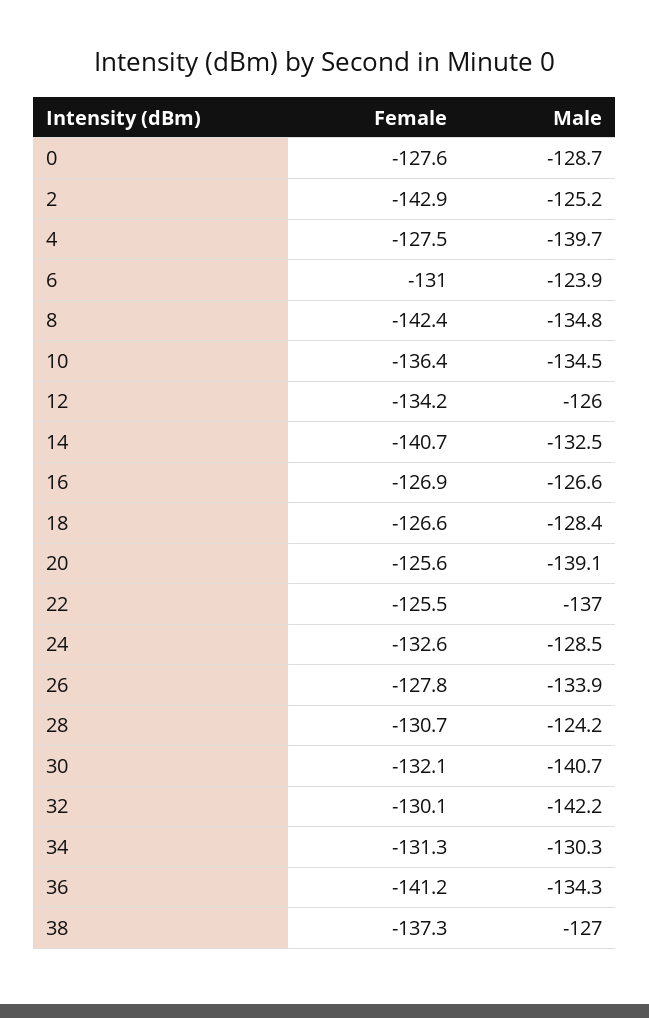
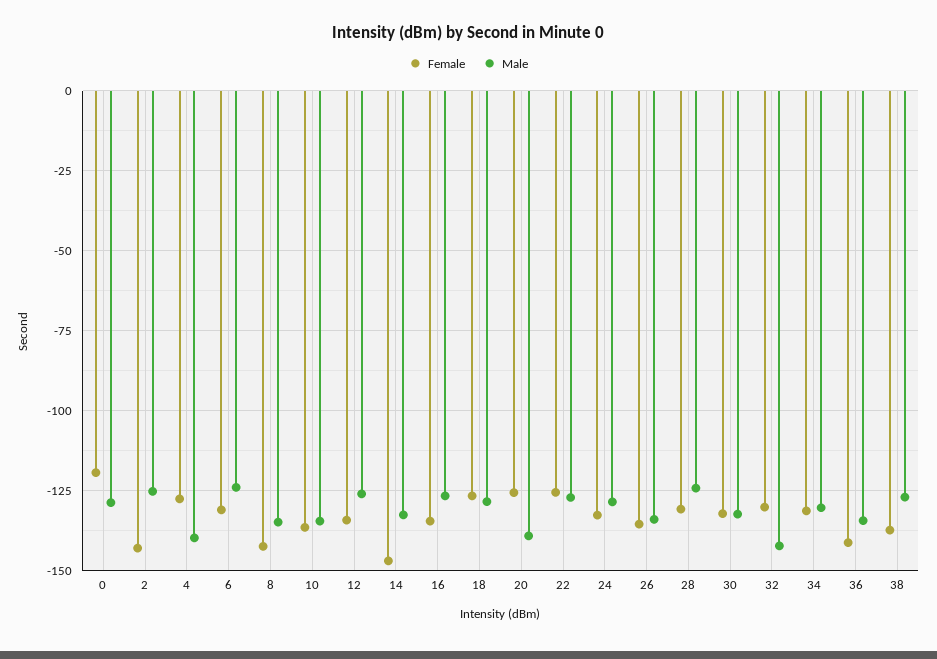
Female, 0: -127.6 -> -120
Female, 14: -140.7 -> -147.5
Female, 16: -126.9 -> -135
Male, 22: -137 -> -127.5
Female, 26: -127.8 -> -135
Male, 30: -140.7 -> -132.5

